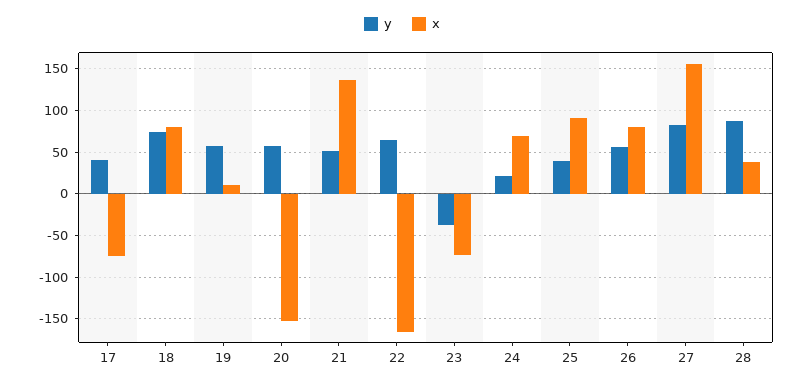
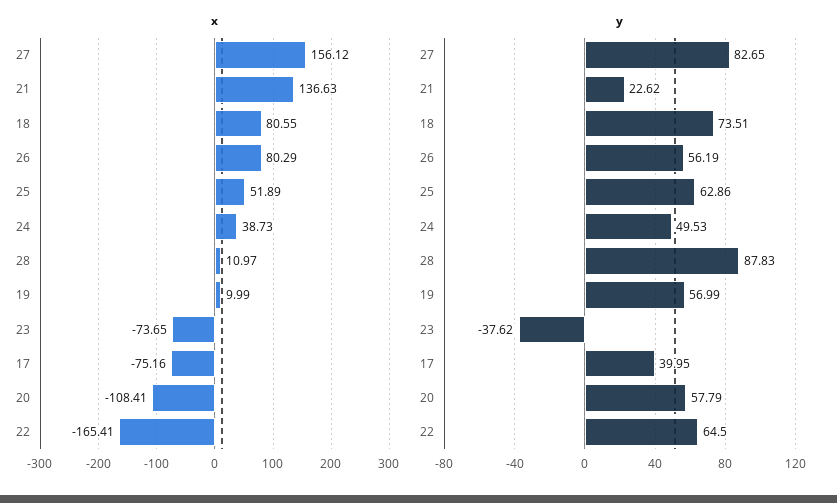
x, 20: -150 -> -108.41
y, 21: 50 -> 22.62
y, 24: 20 -> 49.53
x, 24: 70 -> 38.73
y, 25: 40 -> 62.86
x, 25: 90 -> 51.89
x, 28: 40 -> 10.97

